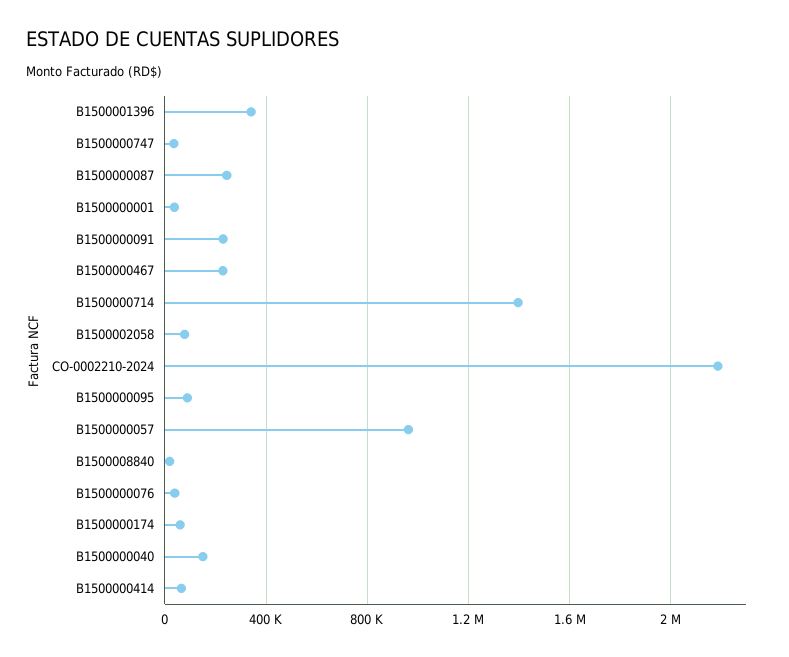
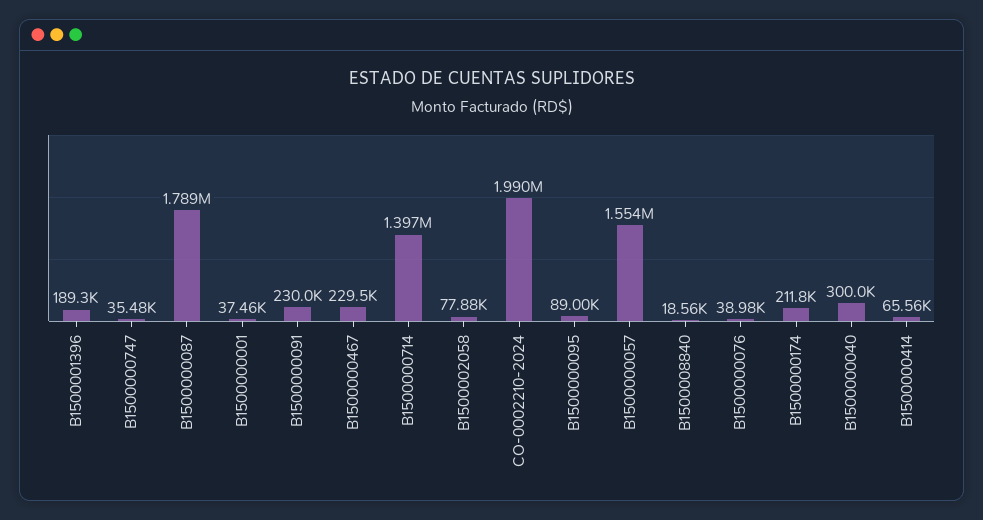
B1500001396: 350000 -> 189300
B1500000087: 250000 -> 1789000
CO-0002210-2024: 2200000 -> 1990000
B1500000057: 950000 -> 1554000
B1500000174: 50000 -> 211800
B1500000040: 150000 -> 300000

